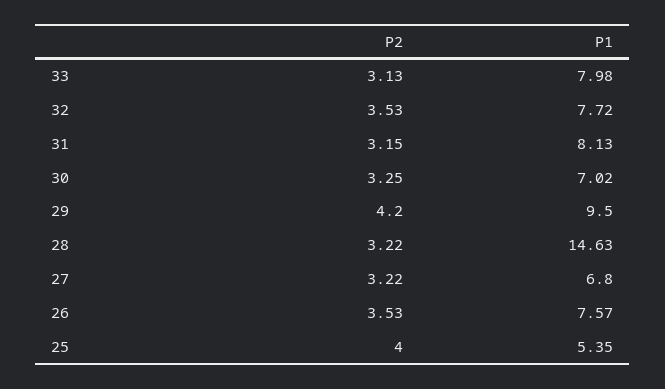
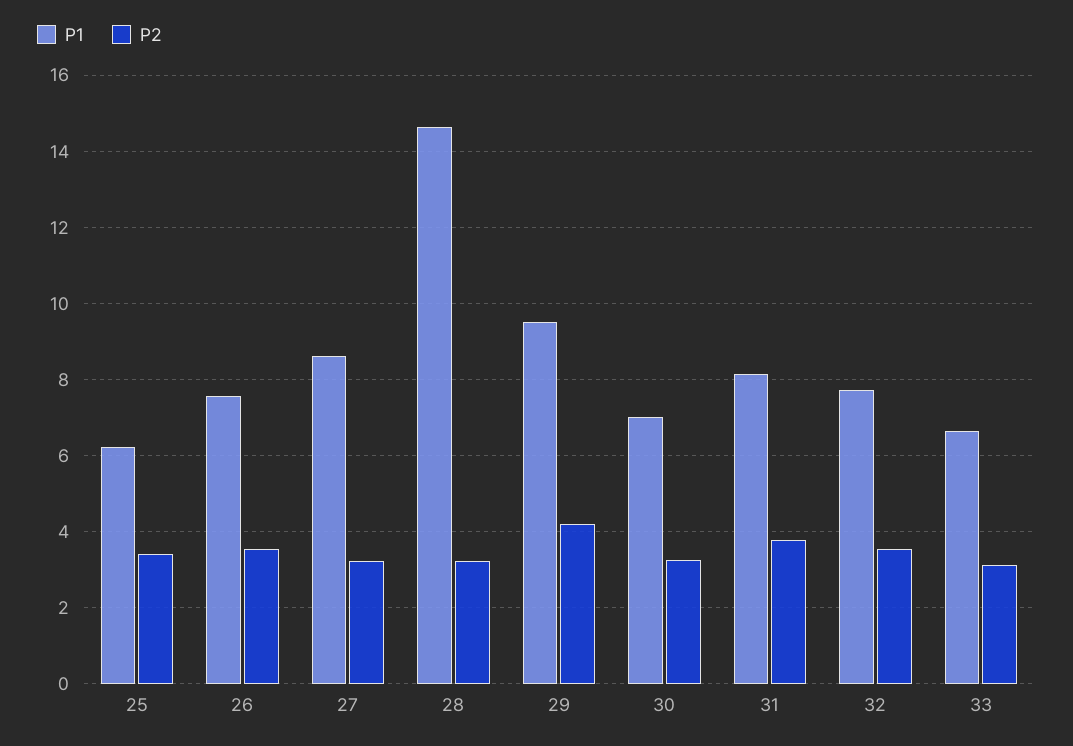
P1, 33: 7.98 -> 6.6
P2, 31: 3.15 -> 3.8
P1, 27: 6.8 -> 8.6
P2, 25: 4 -> 3.4
P1, 25: 5.35 -> 6.2

